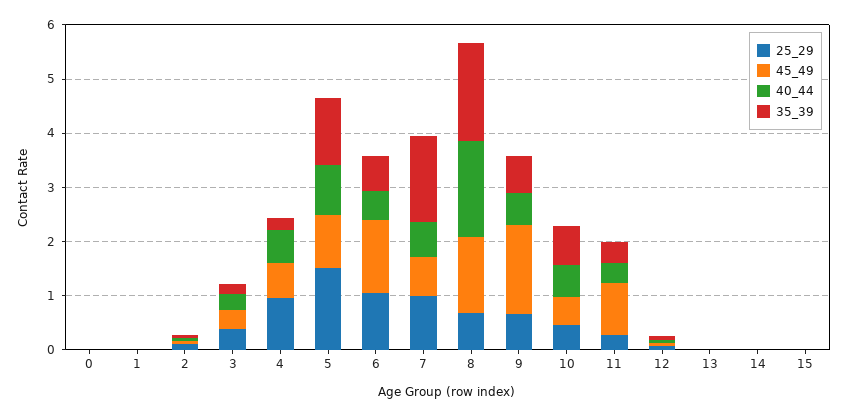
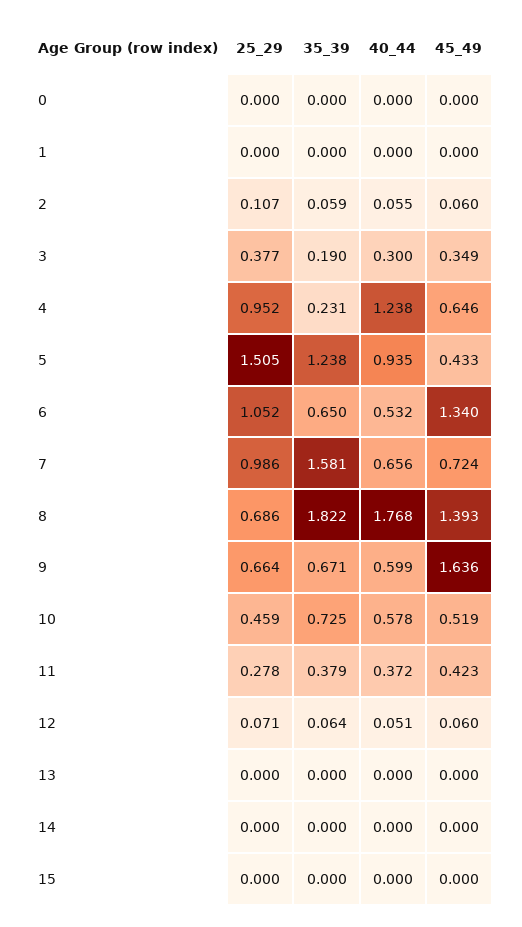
40_44, 4: 0.6 -> 1.238
45_49, 5: 1 -> 0.433
45_49, 11: 1 -> 0.423

